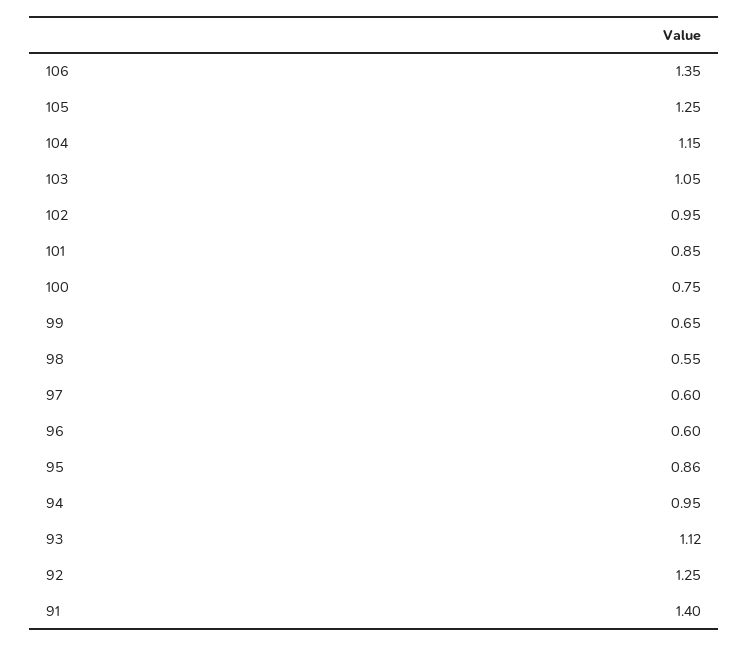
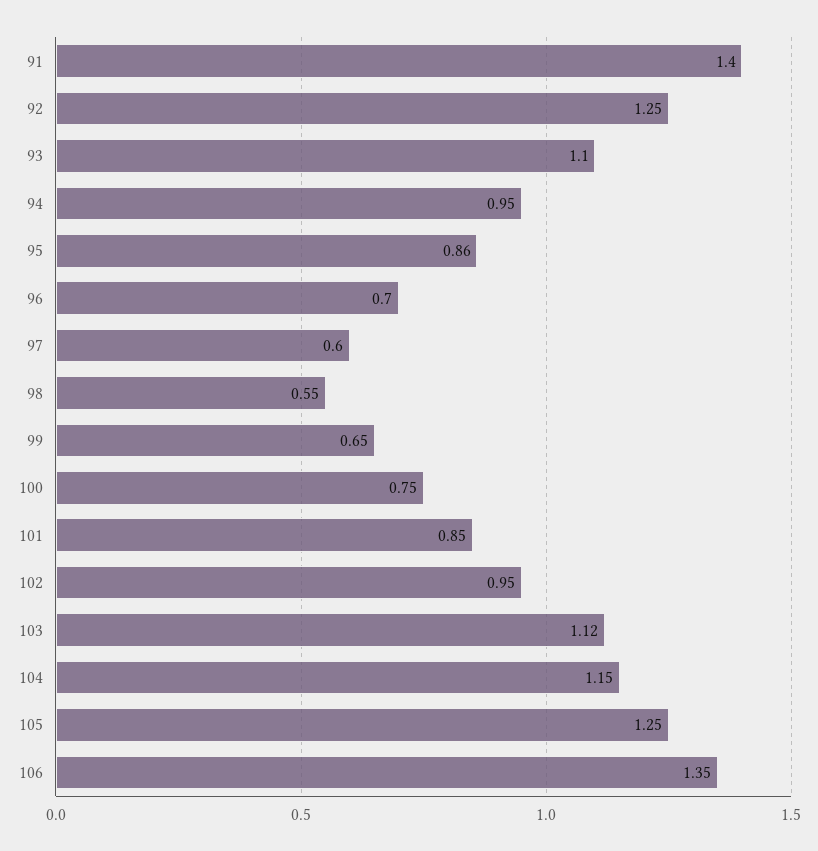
103: 1.05 -> 1.12
96: 0.6 -> 0.7
93: 1.12 -> 1.1

